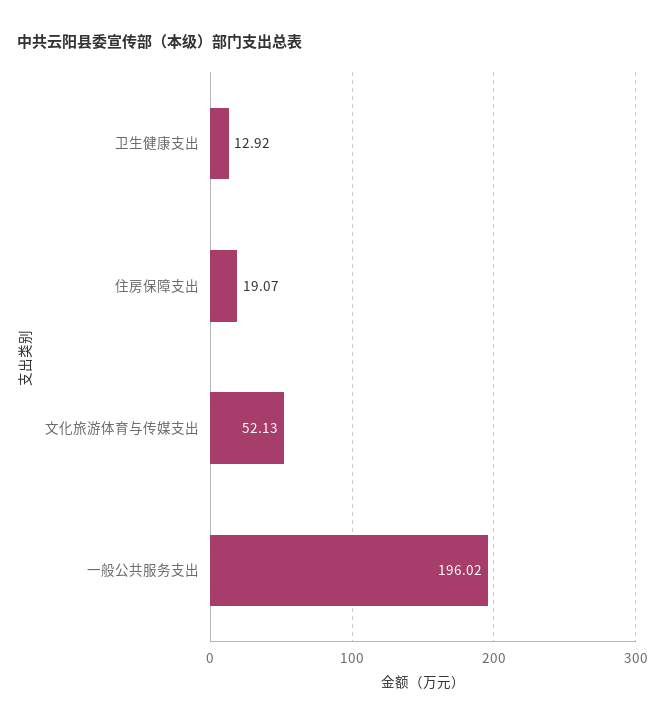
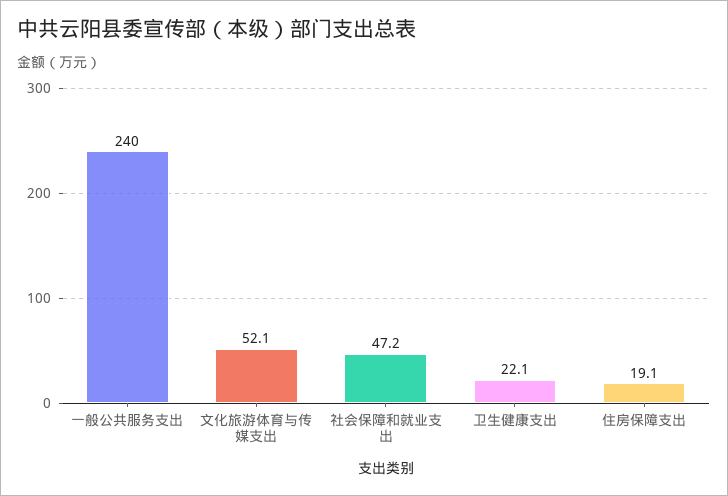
卫生健康支出: 12.92 -> 22.1
一般公共服务支出: 196.02 -> 240
社会保障和就业支出: none -> 47.2

